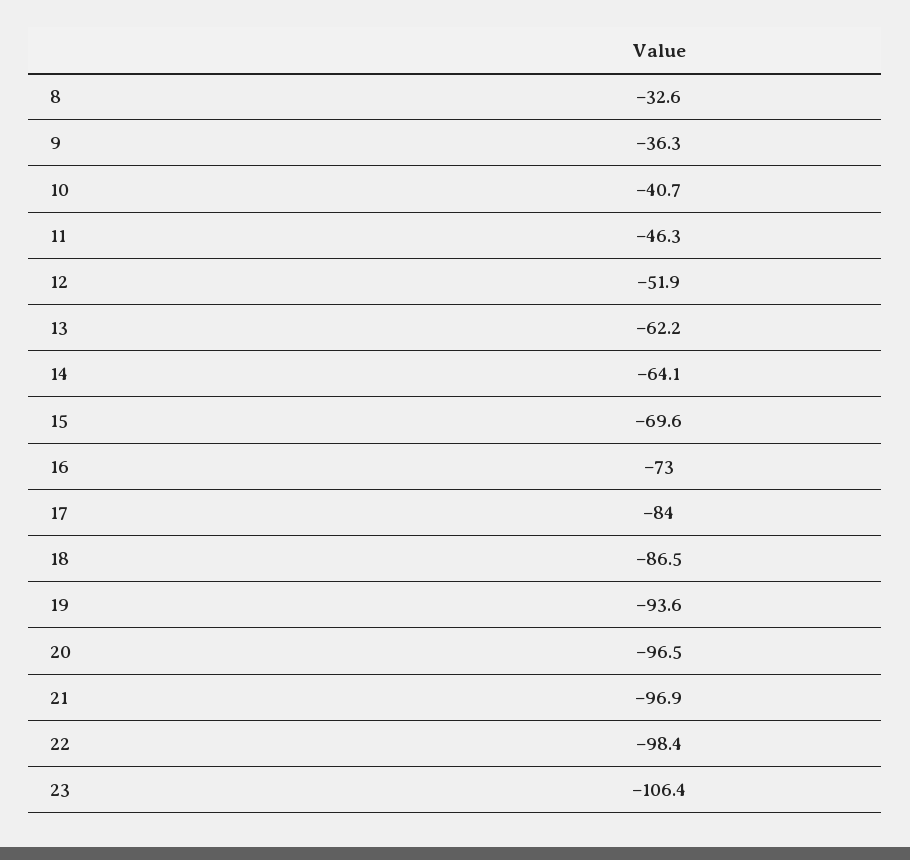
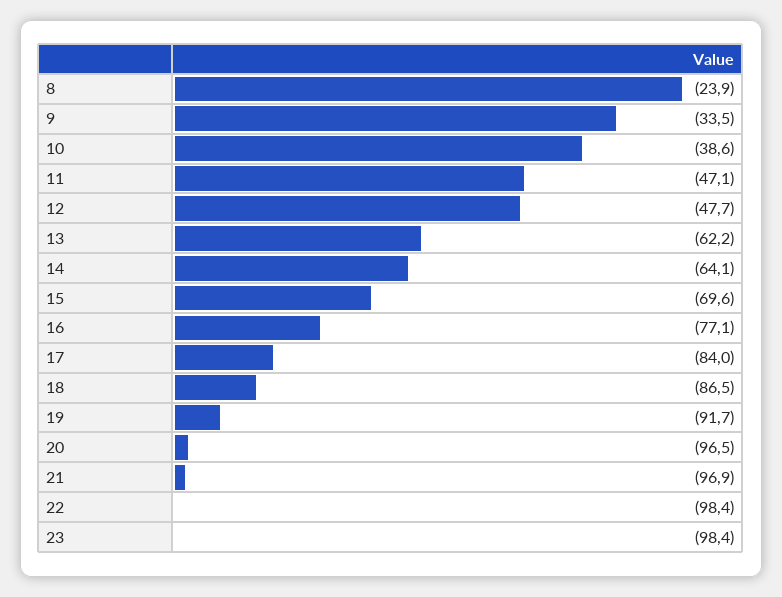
8: -32.6 -> -23.9
9: -36.3 -> -33.5
10: -40.7 -> -38.6
11: -46.3 -> -47.1
12: -51.9 -> -47.7
16: -73 -> -77.1
19: -93.6 -> -91.7
23: -106.4 -> -98.4

